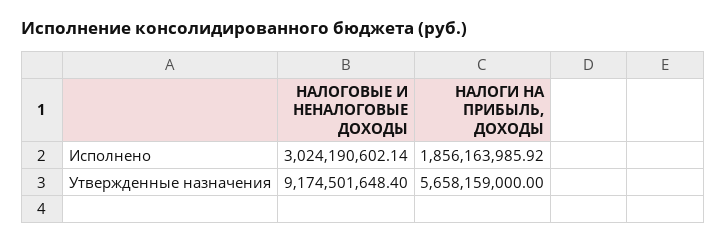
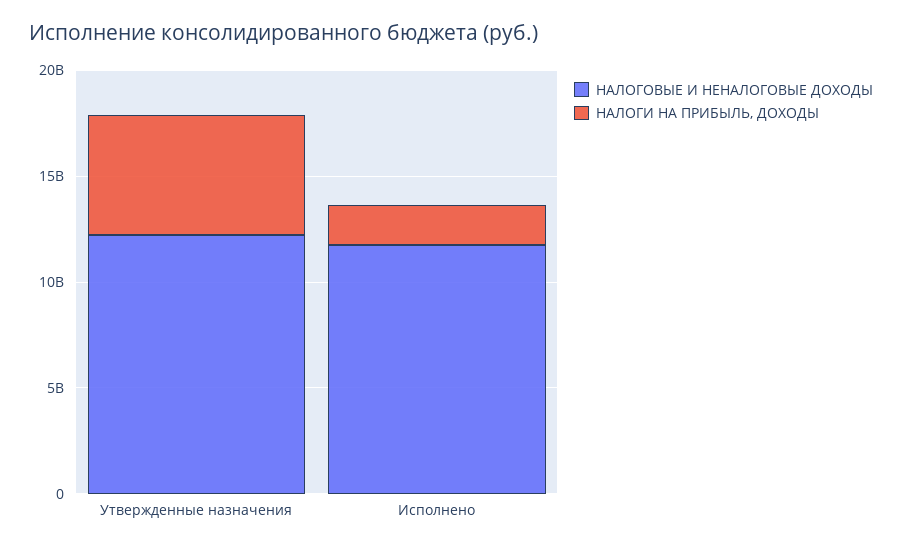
НАЛОГОВЫЕ И НЕНАЛОГОВЫЕ ДОХОДЫ, Исполнено: 3024190602.14 -> 12000000000
НАЛОГОВЫЕ И НЕНАЛОГОВЫЕ ДОХОДЫ, Утвержденные назначения: 9174501648.4 -> 12000000000

